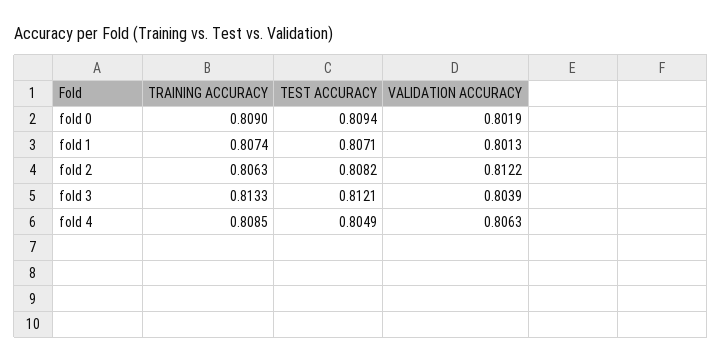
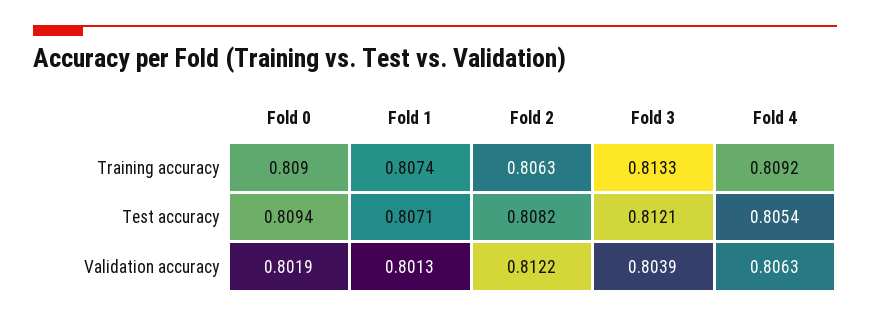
TRAINING ACCURACY, fold 4: 0.8085 -> 0.8092
TEST ACCURACY, fold 4: 0.8049 -> 0.8054

